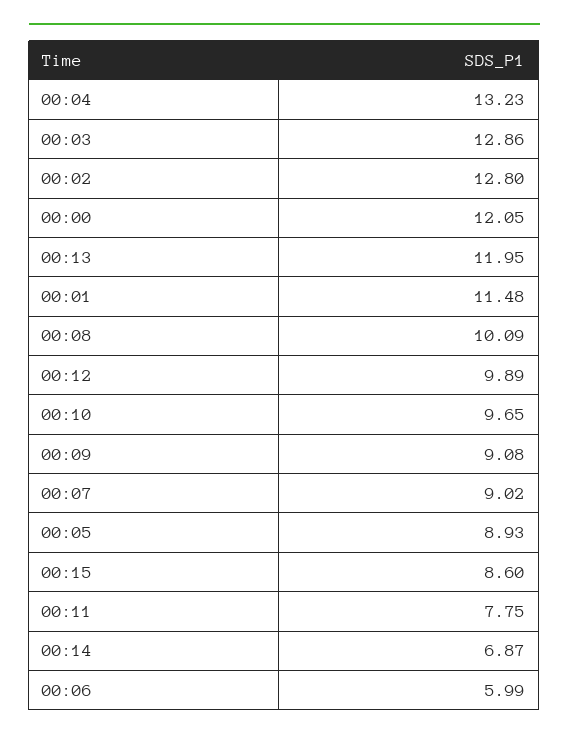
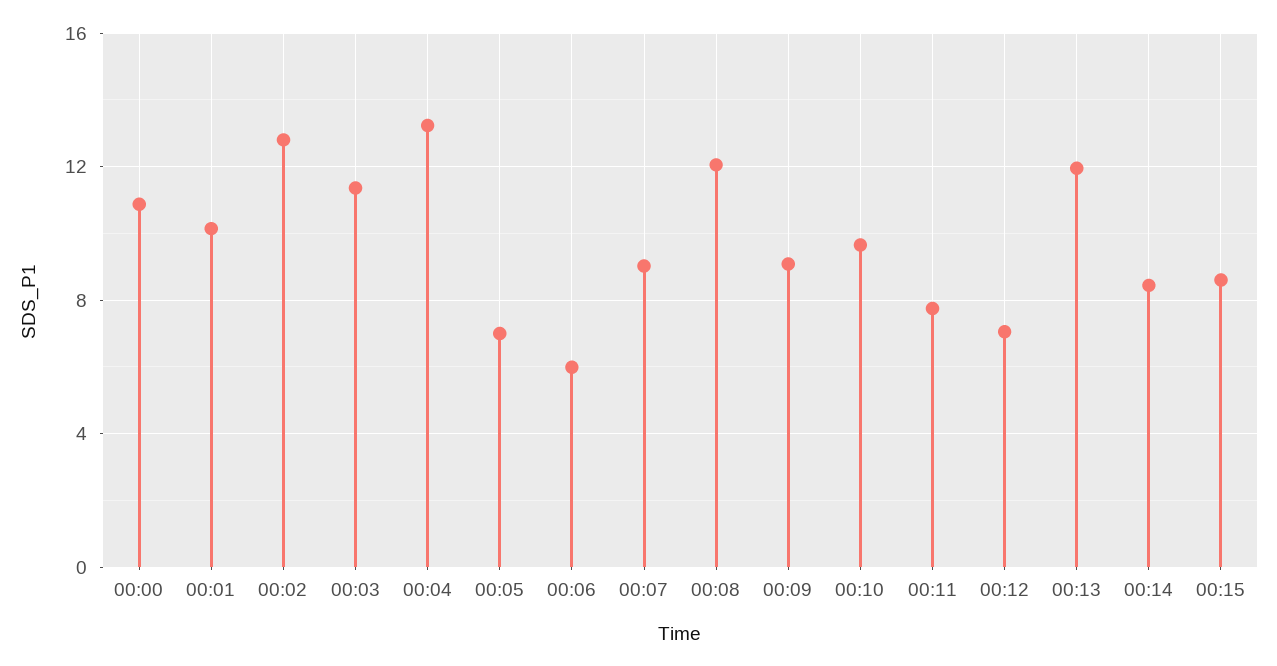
00:03: 12.86 -> 11.5
00:00: 12.05 -> 11
00:01: 11.48 -> 10
00:08: 10.09 -> 12
00:12: 9.89 -> 7
00:05: 8.93 -> 7
00:14: 6.87 -> 8.5

